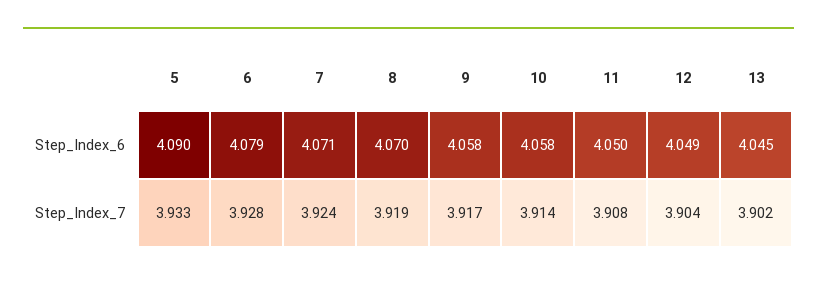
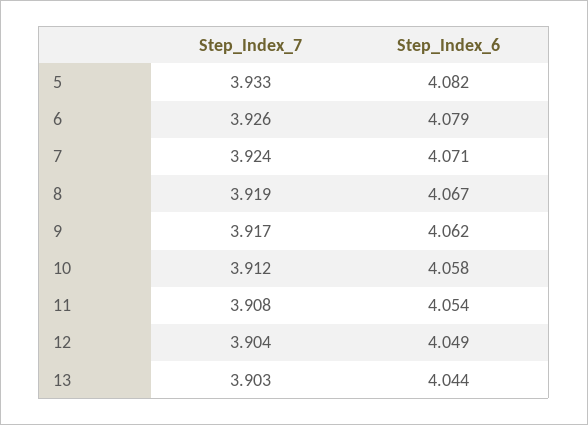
5, Step_Index_6: 4.09 -> 4.082
8, Step_Index_6: 4.07 -> 4.067
9, Step_Index_6: 4.058 -> 4.062
11, Step_Index_6: 4.05 -> 4.054
13, Step_Index_6: 4.045 -> 4.044
6, Step_Index_7: 3.928 -> 3.926
10, Step_Index_7: 3.914 -> 3.912
13, Step_Index_7: 3.902 -> 3.903

